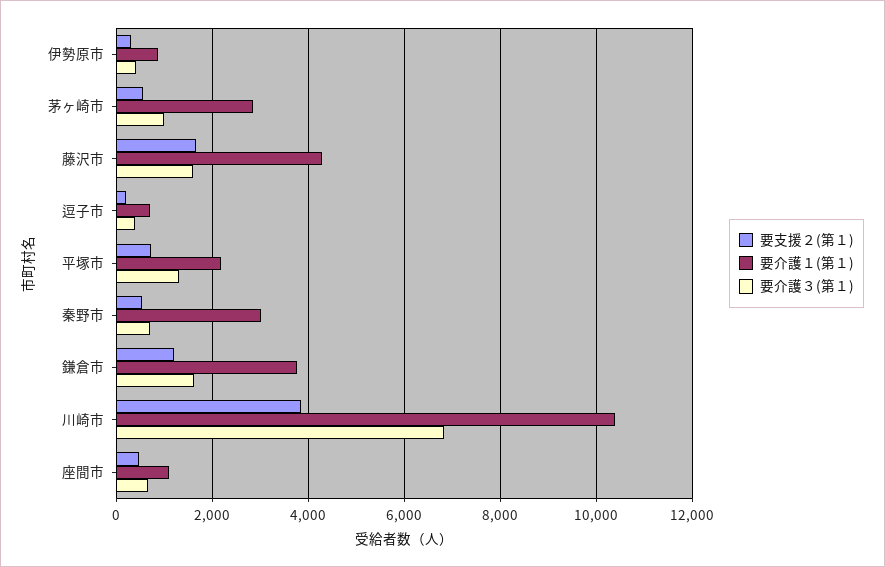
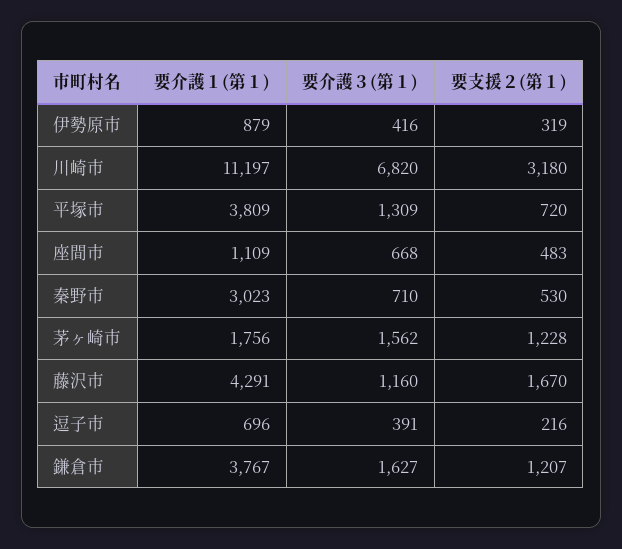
要支援２(第１), 茅ヶ崎市: 600 -> 1228
要介護１(第１), 茅ヶ崎市: 2800 -> 1756
要介護３(第１), 茅ヶ崎市: 1000 -> 1562
要介護３(第１), 藤沢市: 1600 -> 1160
要介護１(第１), 平塚市: 2200 -> 3809
要支援２(第１), 川崎市: 3800 -> 3180
要介護１(第１), 川崎市: 10400 -> 11197

